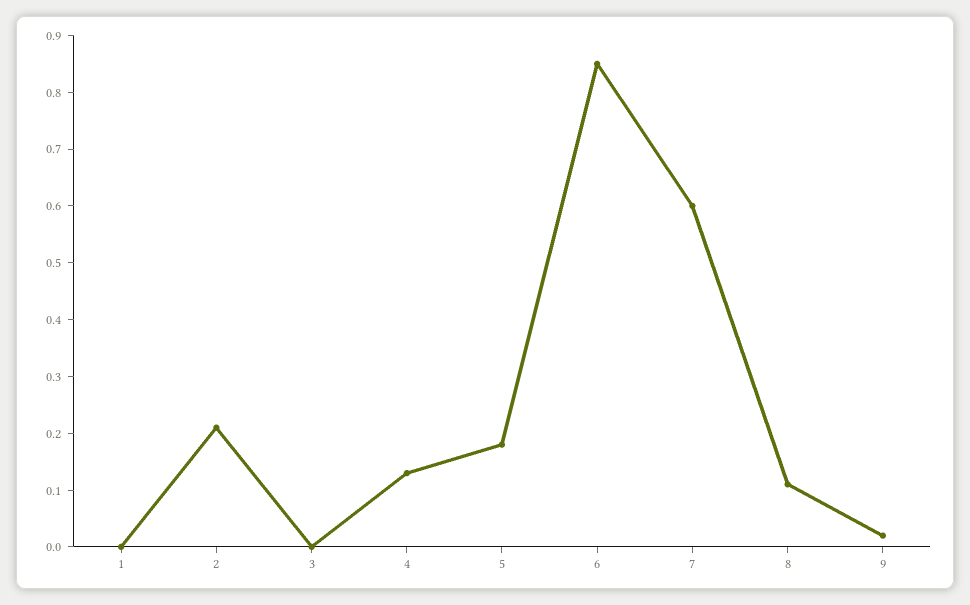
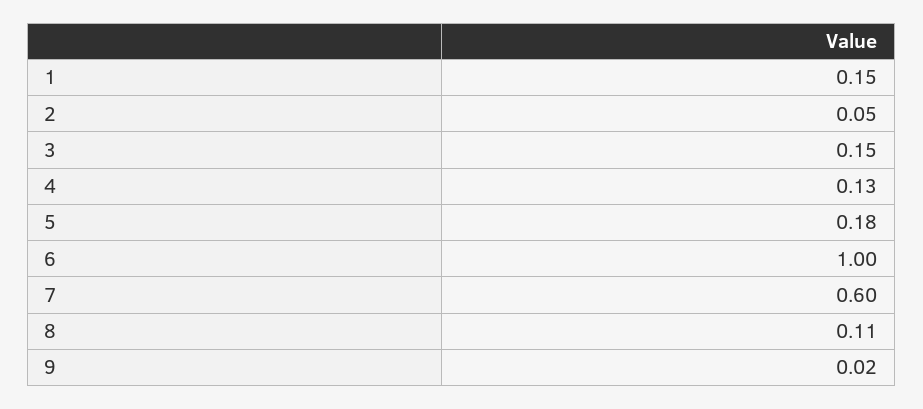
1: 0 -> 0.15
2: 0.2 -> 0.05
3: 0 -> 0.15
6: 0.85 -> 1

